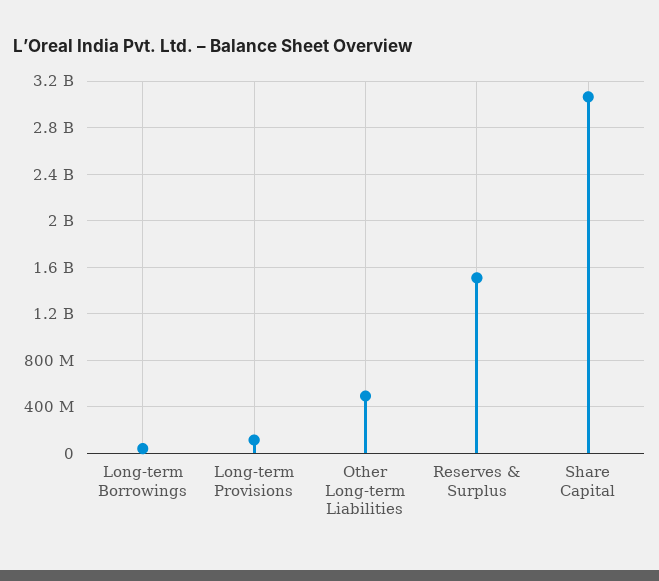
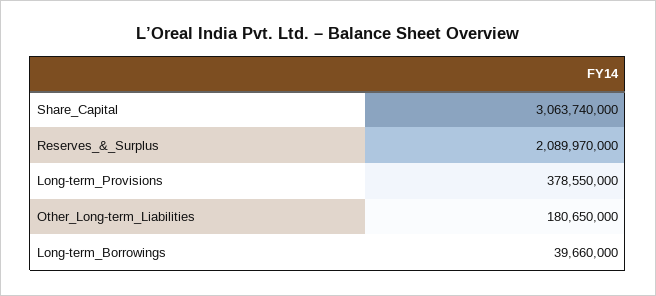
Long-term Provisions: 100000000 -> 378550000
Other Long-term Liabilities: 500000000 -> 180650000
Reserves & Surplus: 1500000000 -> 2089970000

